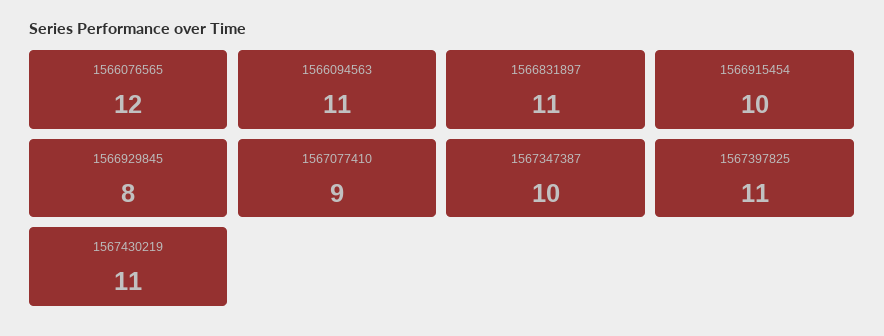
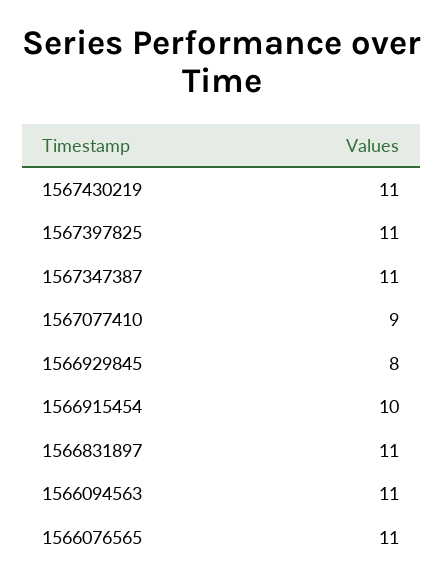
1566076565: 12 -> 11
1567347387: 10 -> 11

